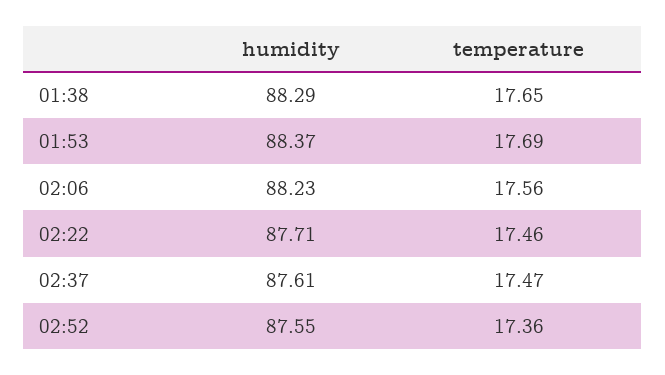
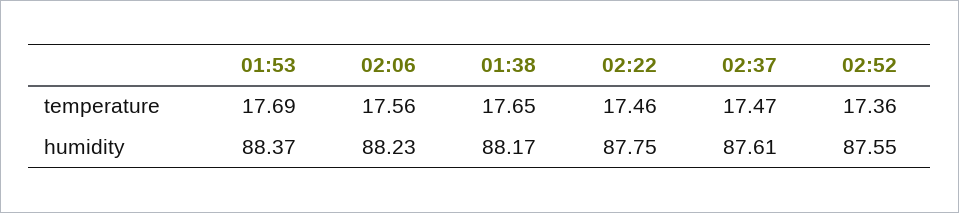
humidity, 01:38: 88.29 -> 88.17
humidity, 02:22: 87.71 -> 87.75

